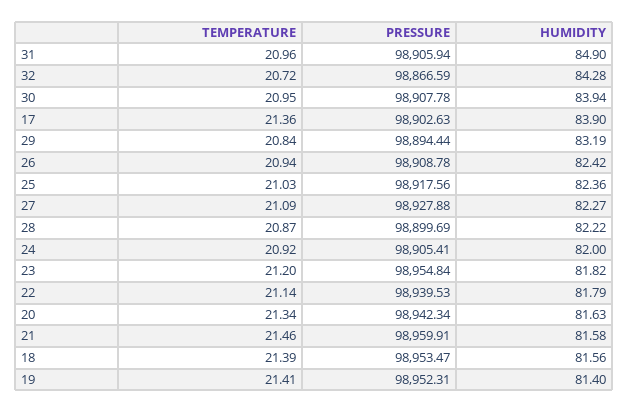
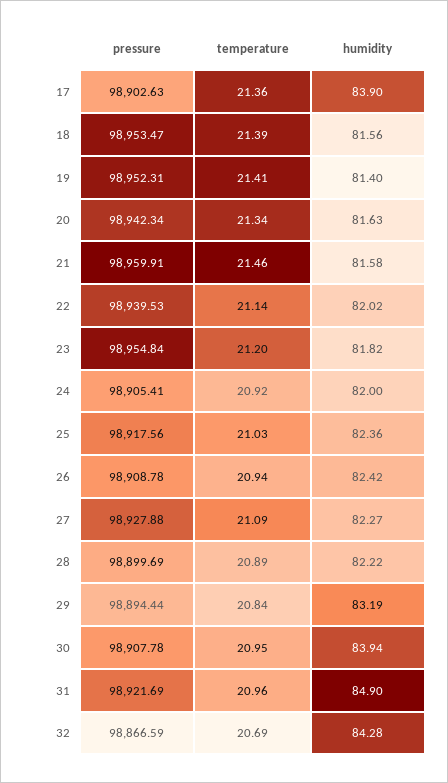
PRESSURE, 31: 98905.94 -> 98921.69
TEMPERATURE, 32: 20.72 -> 20.69
TEMPERATURE, 28: 20.87 -> 20.89
HUMIDITY, 22: 81.79 -> 82.02

